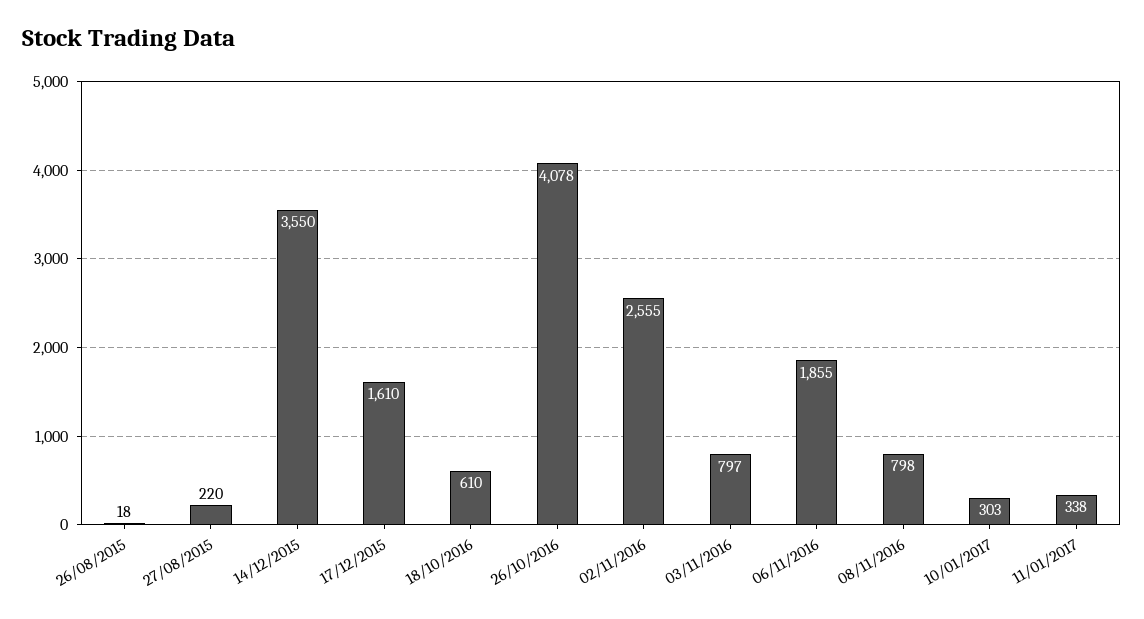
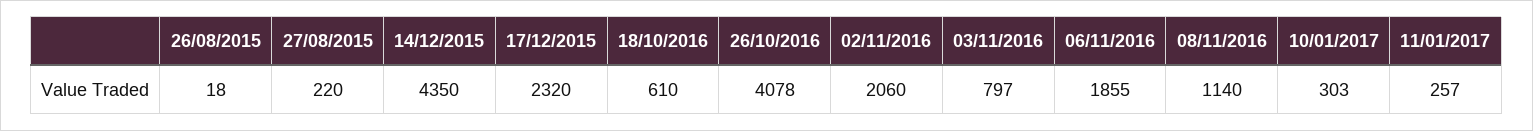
14/12/2015: 3550 -> 4350
17/12/2015: 1610 -> 2320
02/11/2016: 2555 -> 2060
08/11/2016: 798 -> 1140
11/01/2017: 338 -> 257

